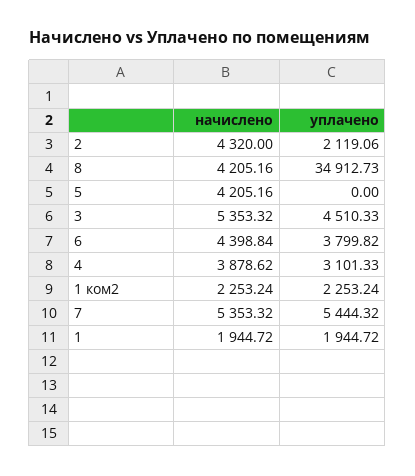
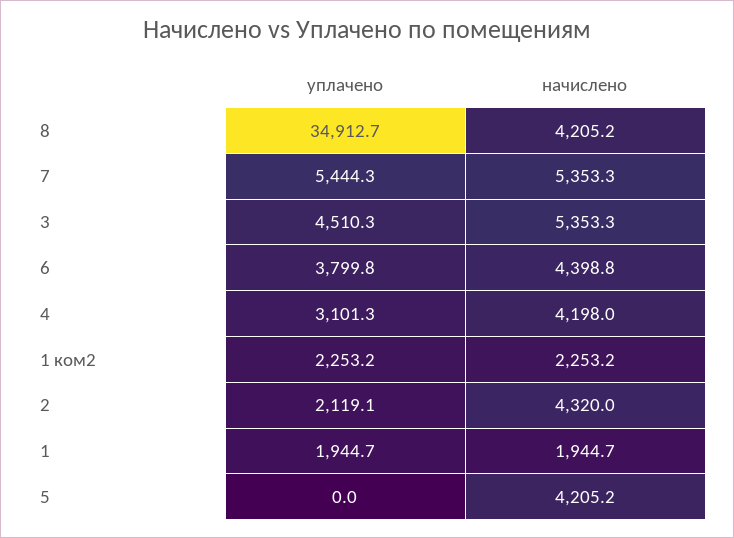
начислено, 4: 3878.62 -> 4198

